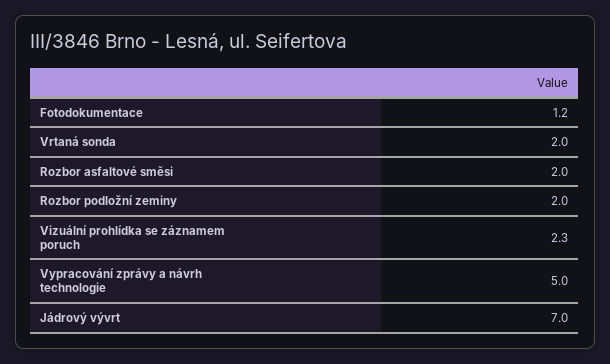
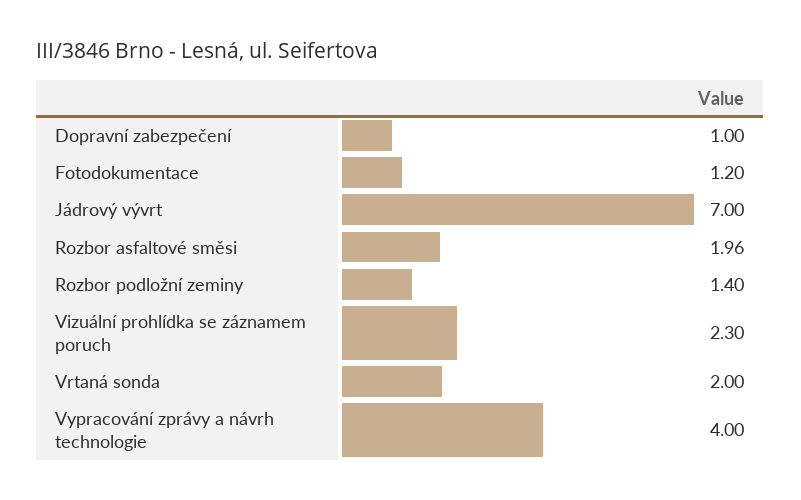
Rozbor asfaltové směsi: 2 -> 1.96
Rozbor podložní zeminy: 2 -> 1.4
Vypracování zprávy a návrh technologie: 5 -> 4
Dopravní zabezpečení: none -> 1

